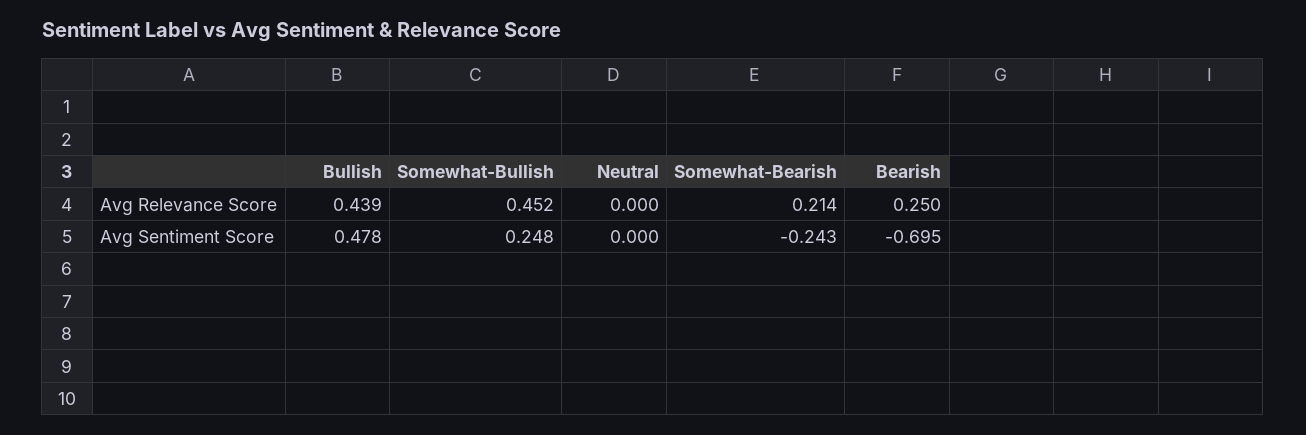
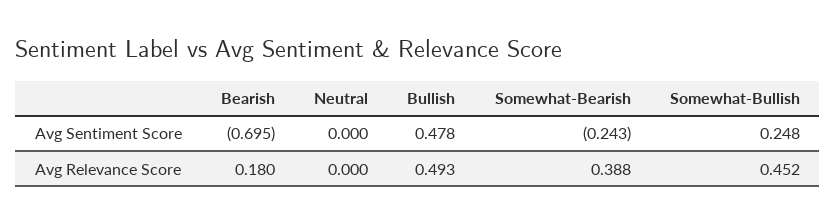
Bullish, Avg Relevance Score: 0.439 -> 0.493
Somewhat-Bearish, Avg Relevance Score: 0.214 -> 0.388
Bearish, Avg Relevance Score: 0.25 -> 0.18

